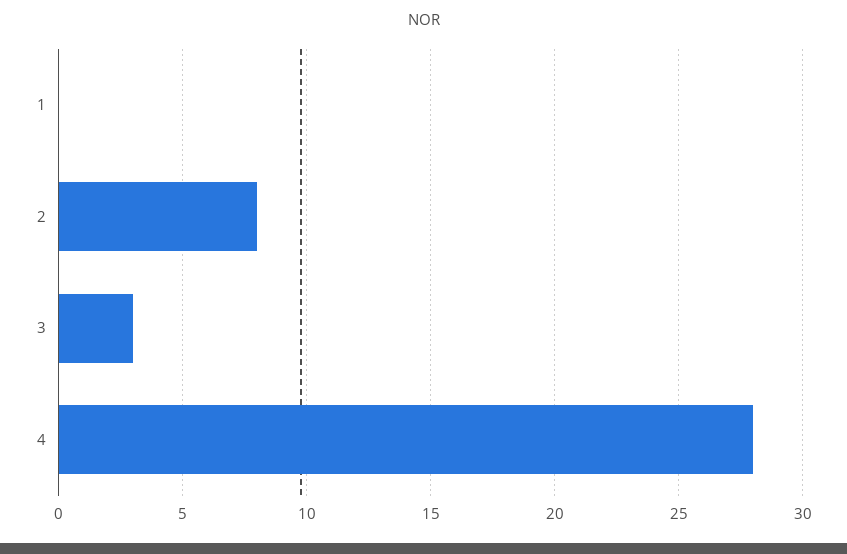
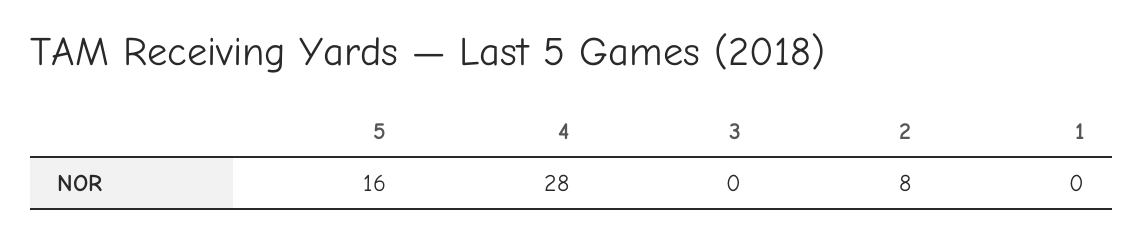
3: 3 -> 0
5: none -> 16

